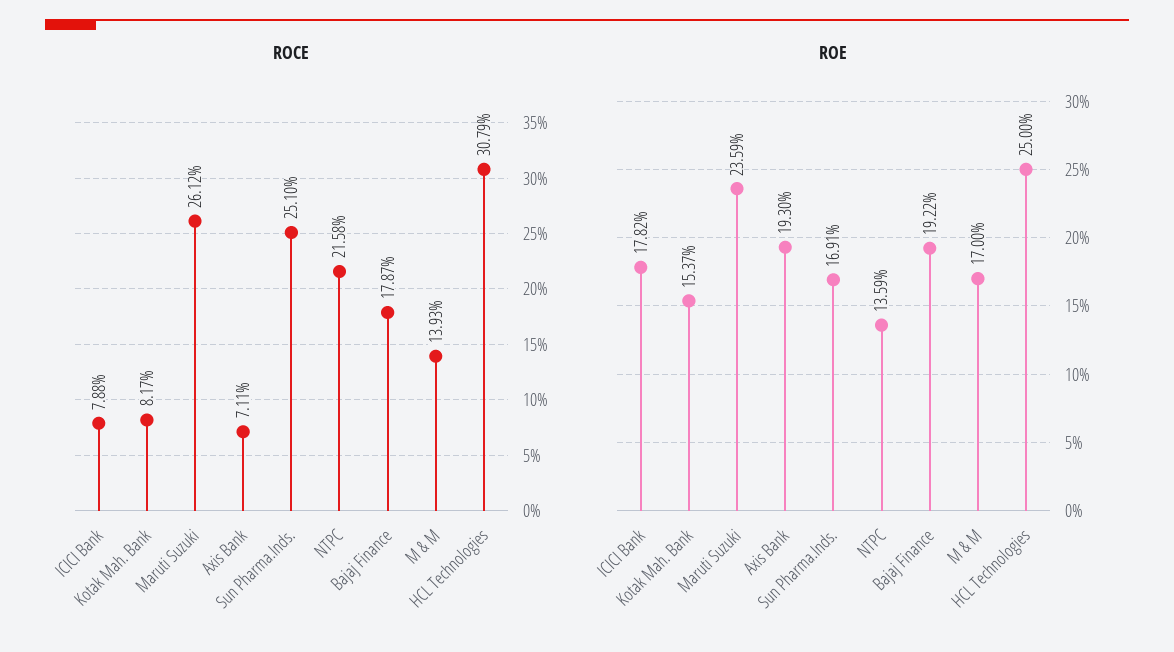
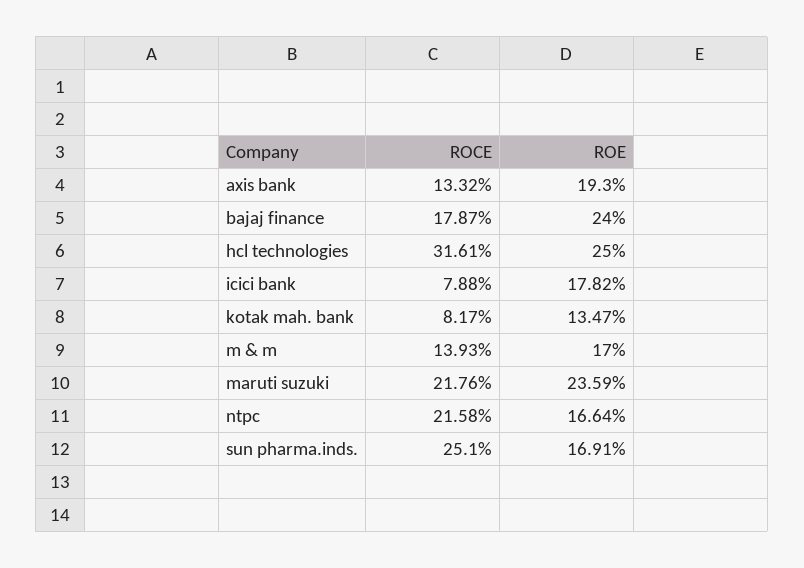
ROCE, Maruti Suzuki: 26.12 -> 21.76
ROCE, Axis Bank: 7.11 -> 13.32
ROCE, HCL Technologies: 30.79 -> 31.61
ROE, Kotak Mah. Bank: 15.37 -> 13.47
ROE, NTPC: 13.59 -> 16.64
ROE, Bajaj Finance: 19.22 -> 24

